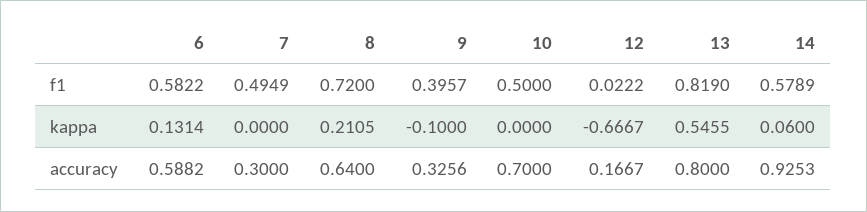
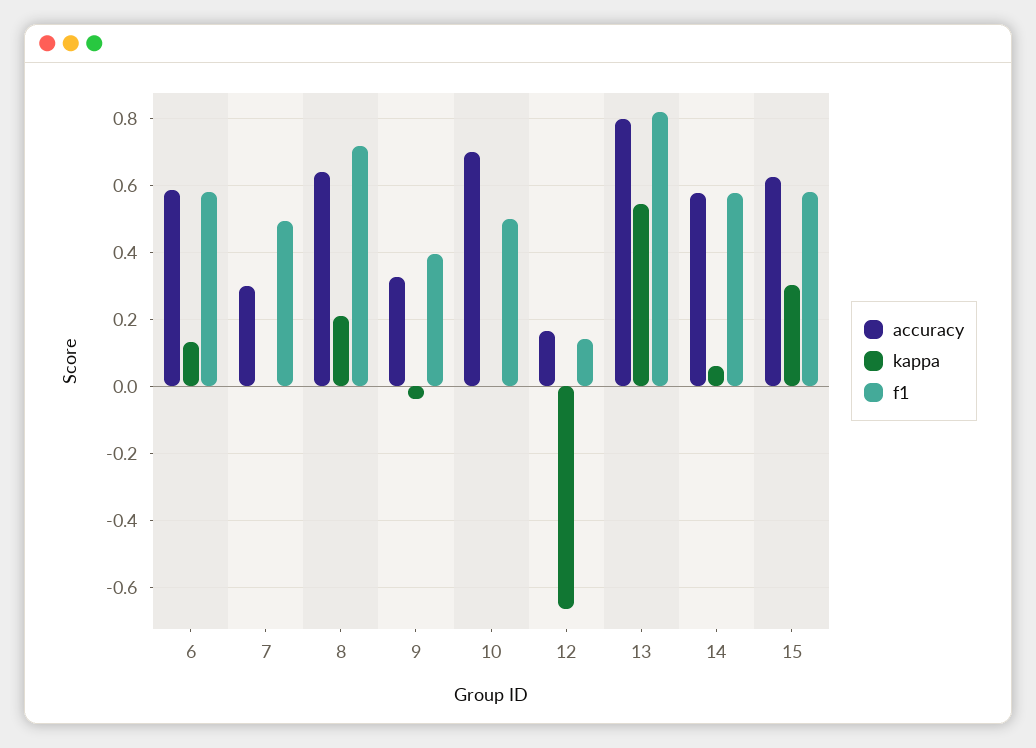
f1, 12: 0.0222 -> 0.14
kappa, 9: -0.1 -> -0.04
accuracy, 14: 0.9253 -> 0.58
accuracy, 15: none -> 0.62
kappa, 15: none -> 0.3
f1, 15: none -> 0.58

